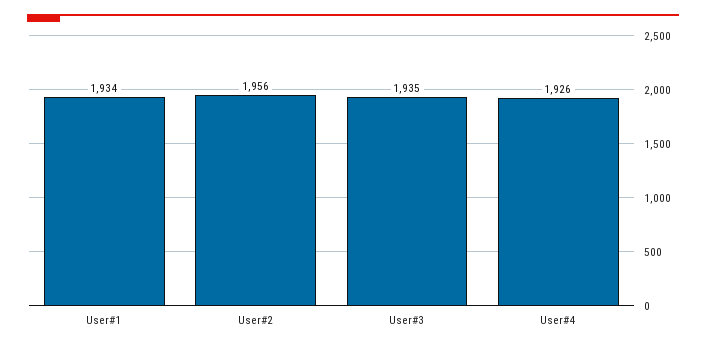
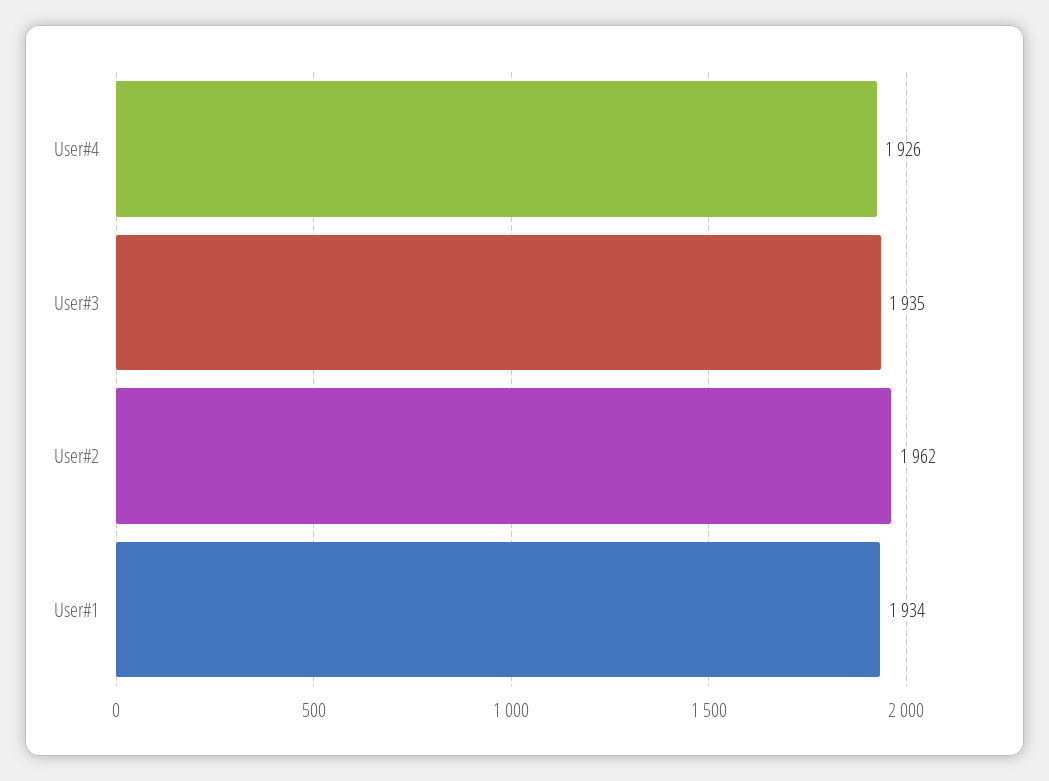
User#2: 1956 -> 1962

